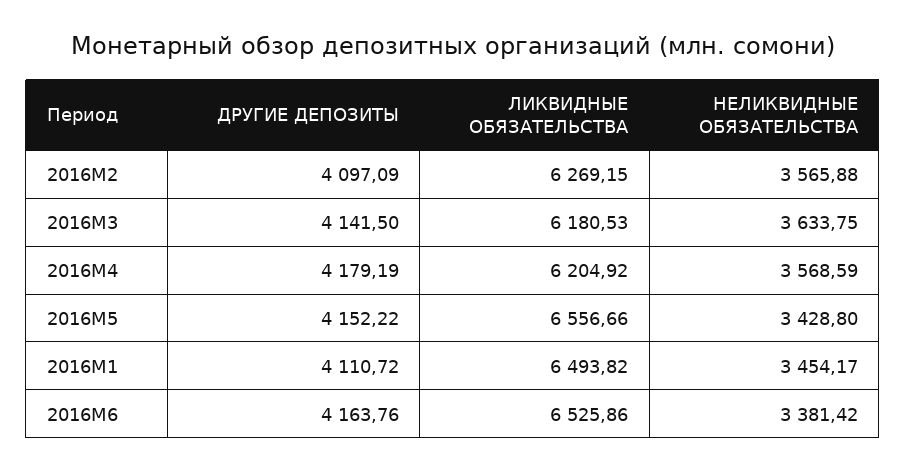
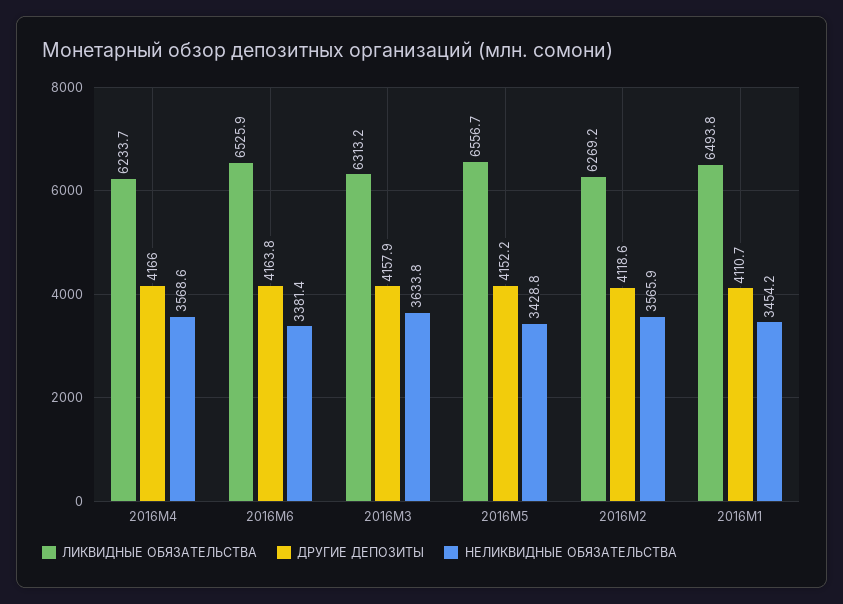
ДРУГИЕ ДЕПОЗИТЫ, 2016M2: 4097.09 -> 4118.6
ДРУГИЕ ДЕПОЗИТЫ, 2016M3: 4141.5 -> 4157.9
ЛИКВИДНЫЕ ОБЯЗАТЕЛЬСТВА, 2016M3: 6180.53 -> 6313.2
ДРУГИЕ ДЕПОЗИТЫ, 2016M4: 4179.19 -> 4166
ЛИКВИДНЫЕ ОБЯЗАТЕЛЬСТВА, 2016M4: 6204.92 -> 6233.7

